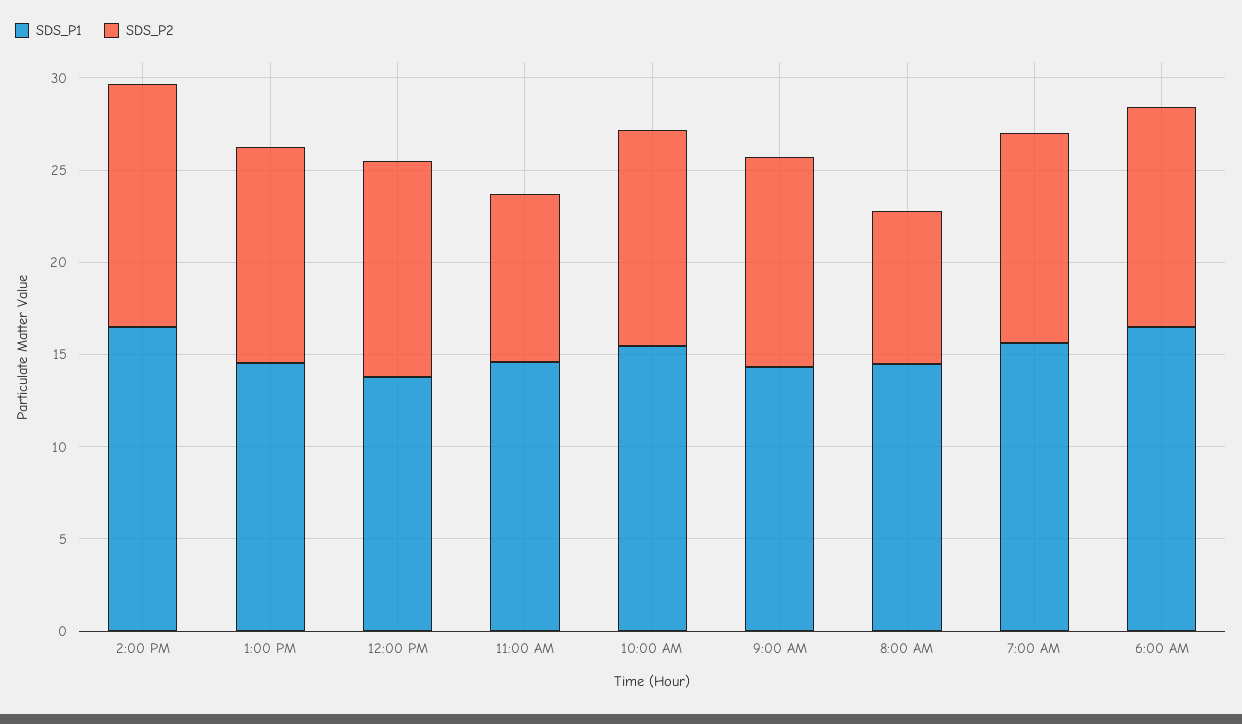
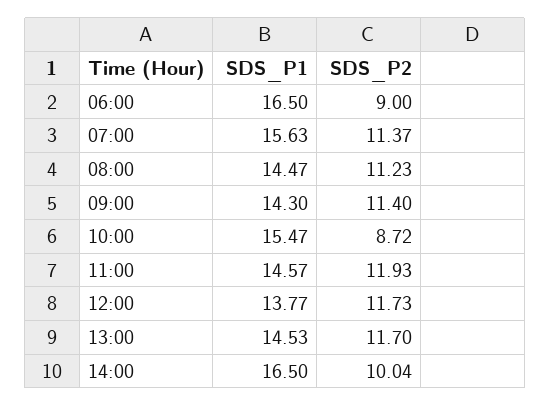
SDS_P2, 2:00 PM: 13 -> 10.04
SDS_P2, 11:00 AM: 9 -> 11.93
SDS_P2, 10:00 AM: 12 -> 8.72
SDS_P2, 8:00 AM: 8 -> 11.23
SDS_P2, 6:00 AM: 12 -> 9

